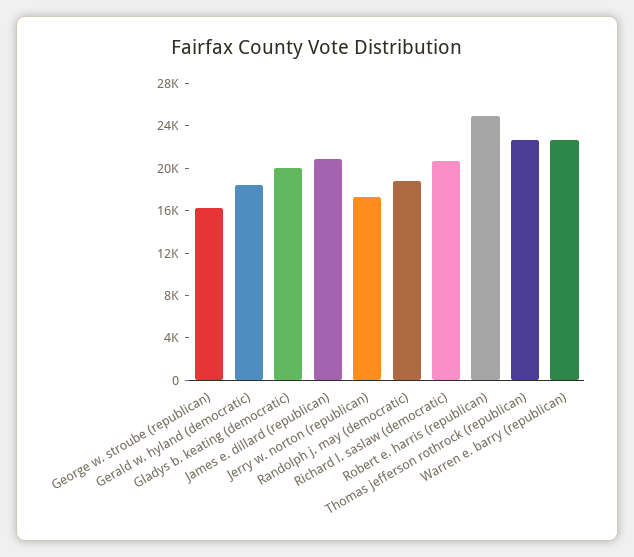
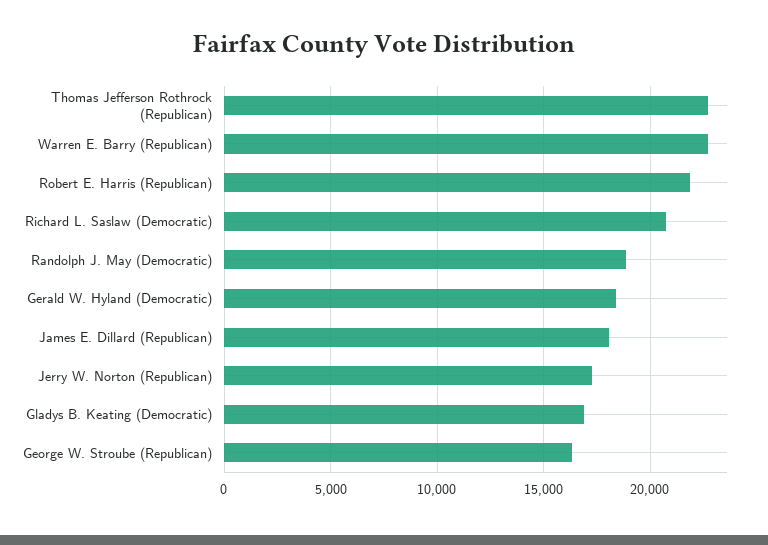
Gladys b. keating (democratic): 20000 -> 17000
James e. dillard (republican): 21000 -> 18000
Robert e. harris (republican): 25000 -> 22000

